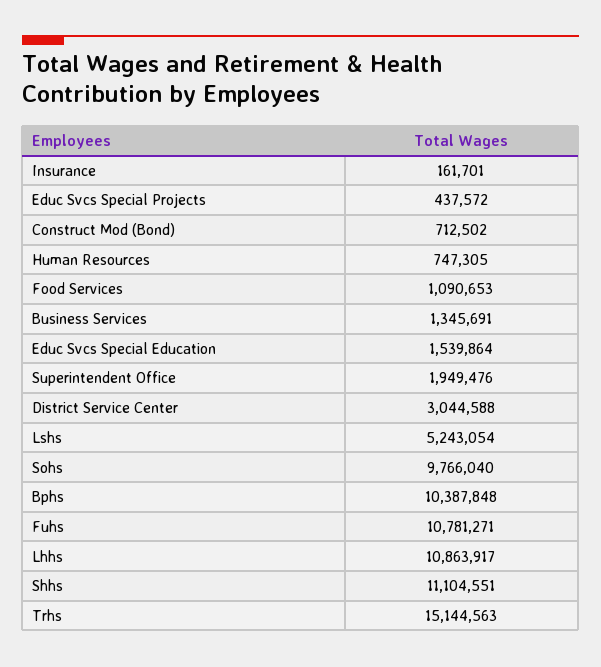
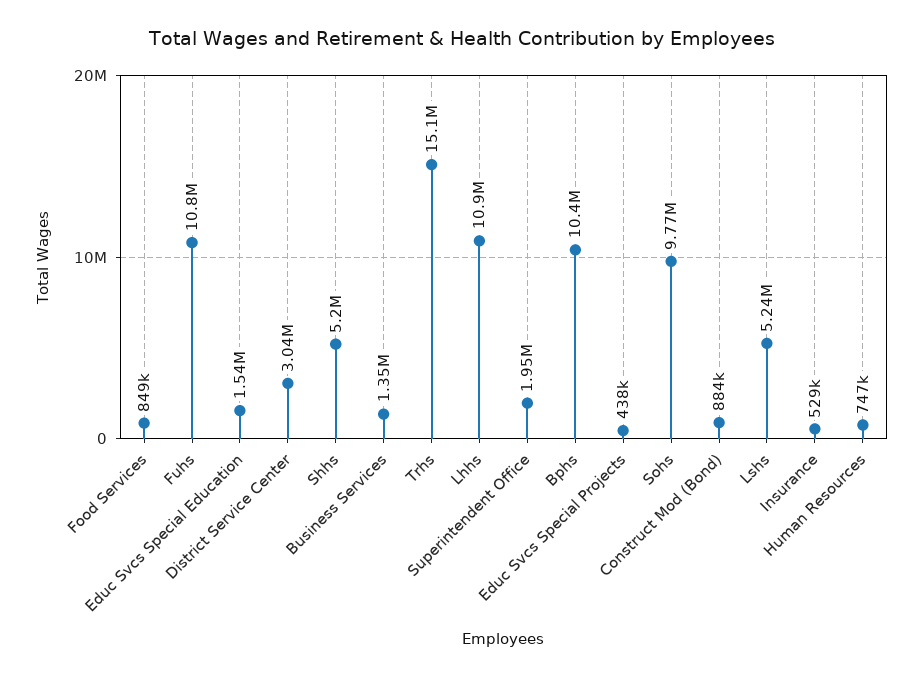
Insurance: 161701 -> 529000
Construct Mod (Bond): 712502 -> 884000
Food Services: 1090653 -> 849000
Shhs: 11104551 -> 5200000

